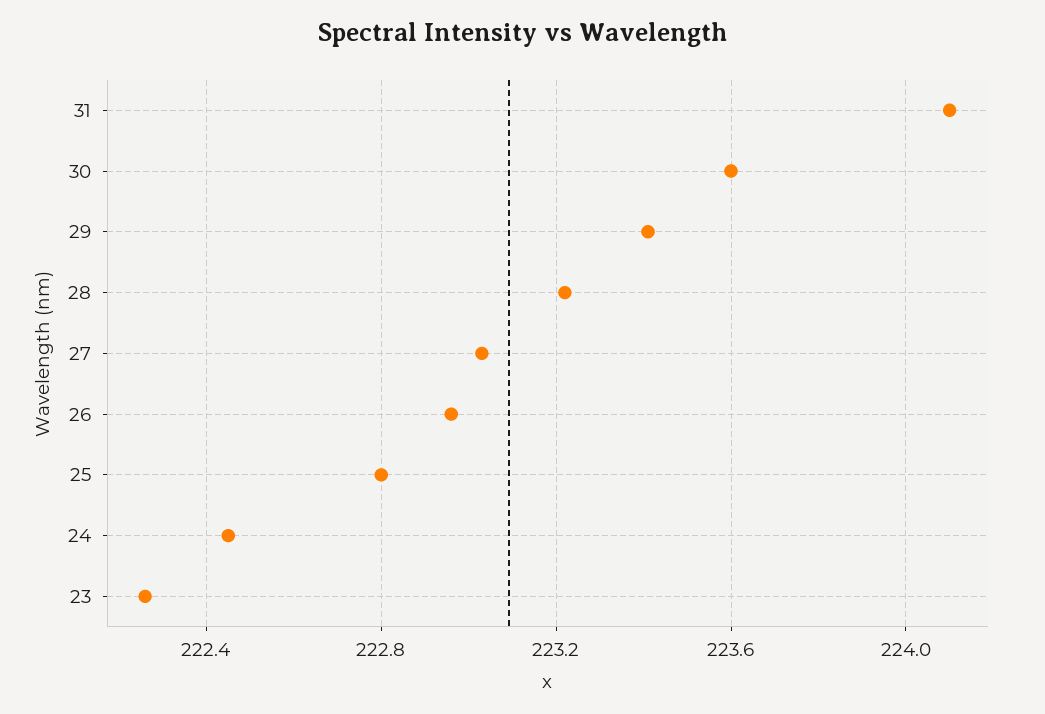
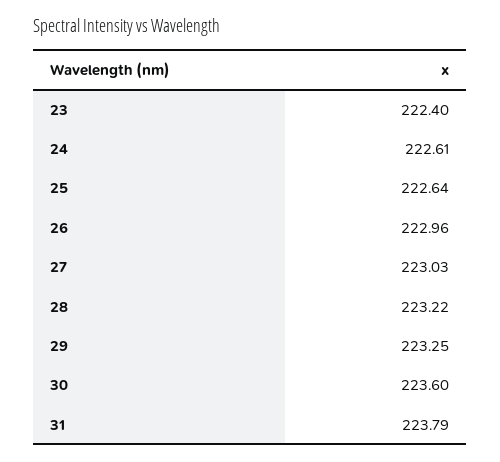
31: 224.1 -> 223.79
29: 223.4 -> 223.25
25: 222.8 -> 222.64
24: 222.45 -> 222.61
23: 222.25 -> 222.4

